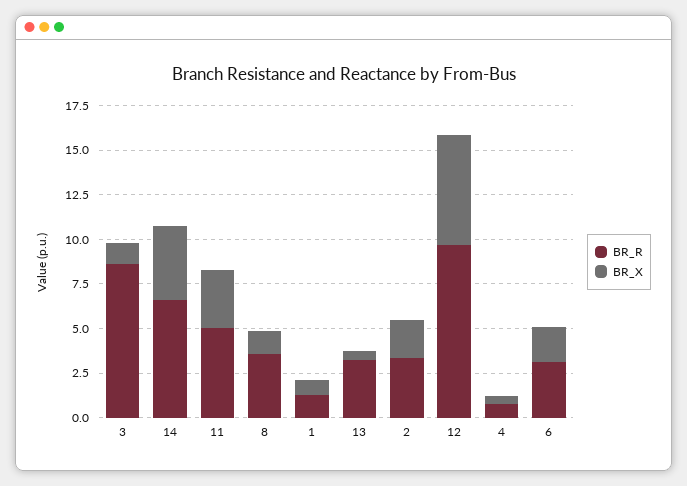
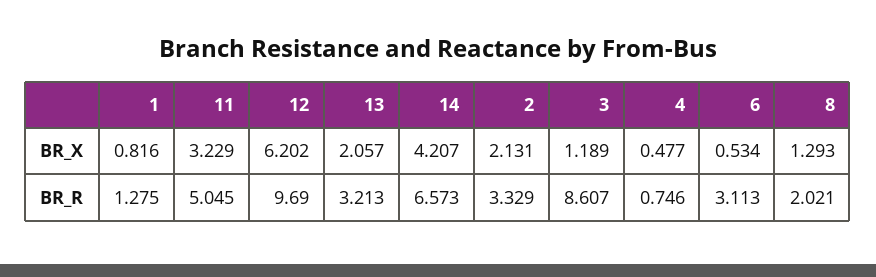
BR_R, 8: 3.5 -> 2.021
BR_X, 13: 0.5 -> 2.057
BR_X, 6: 2 -> 0.534

